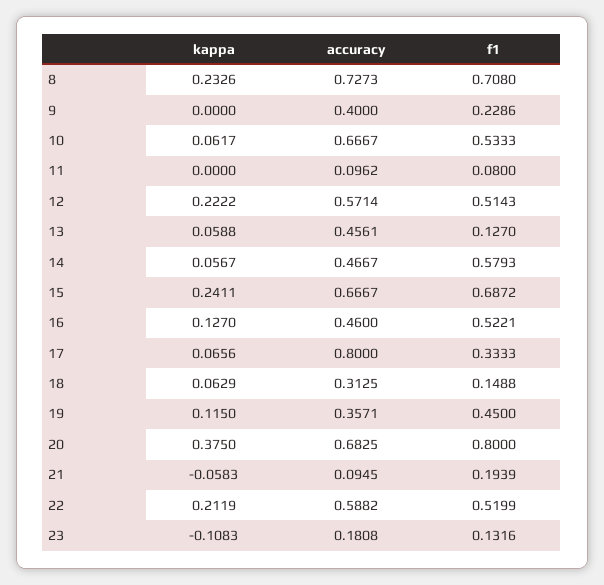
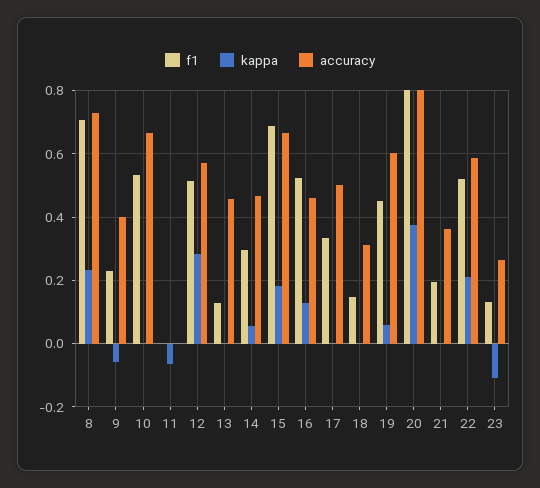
kappa, 9: 0 -> -0.06
kappa, 10: 0.0617 -> 0
kappa, 11: 0 -> -0.06
accuracy, 11: 0.0962 -> 0
f1, 11: 0.08 -> 0
kappa, 12: 0.2222 -> 0.28
kappa, 13: 0.0588 -> 0
f1, 14: 0.5793 -> 0.3
kappa, 15: 0.2411 -> 0.18
kappa, 17: 0.0656 -> 0
accuracy, 17: 0.8 -> 0.5
kappa, 18: 0.0629 -> 0
kappa, 19: 0.115 -> 0.06
accuracy, 19: 0.3571 -> 0.6
accuracy, 20: 0.6825 -> 0.8
kappa, 21: -0.0583 -> 0
accuracy, 21: 0.0945 -> 0.36
accuracy, 23: 0.1808 -> 0.26

